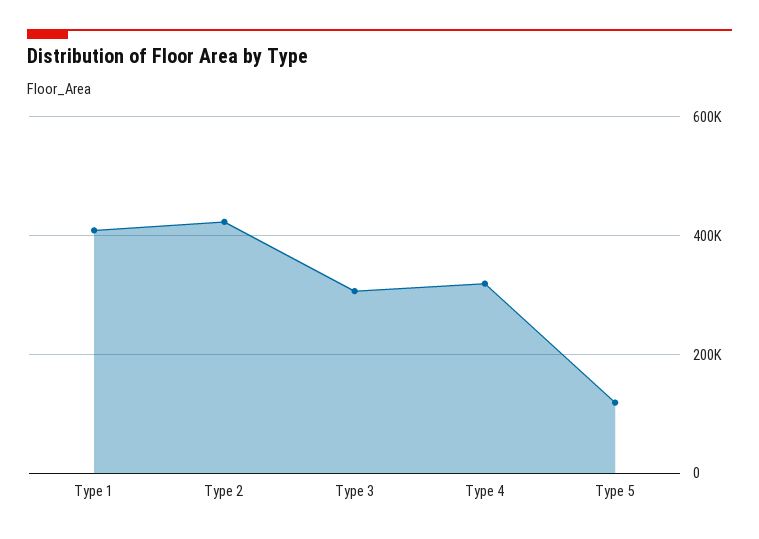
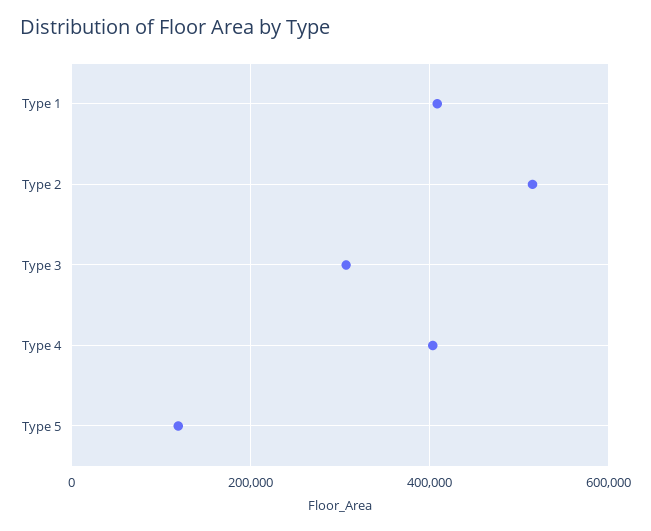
Type 2: 420000 -> 520000
Type 4: 320000 -> 400000

